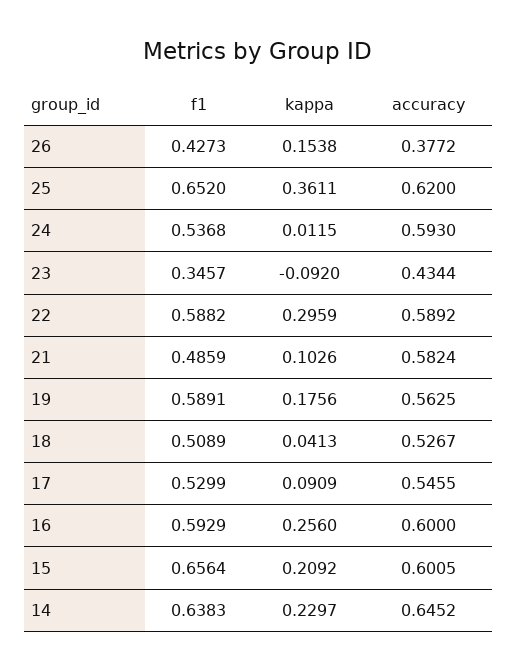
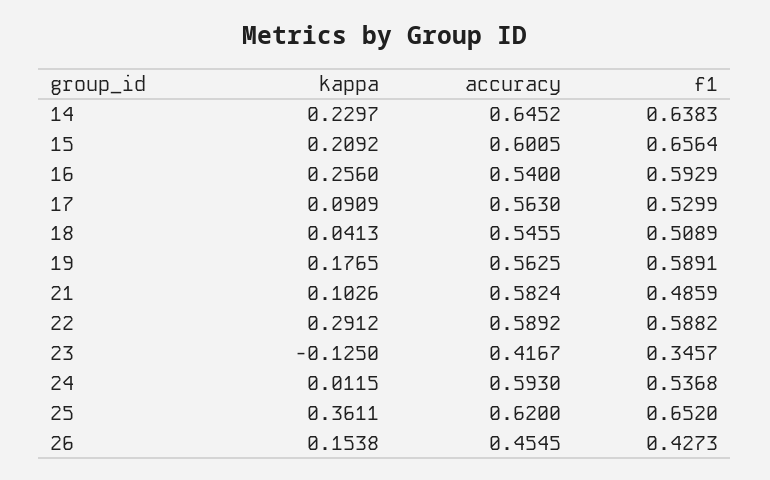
accuracy, 26: 0.3772 -> 0.4545
kappa, 23: -0.092 -> -0.125
accuracy, 23: 0.4344 -> 0.4167
kappa, 22: 0.2959 -> 0.2912
kappa, 19: 0.1756 -> 0.1765
accuracy, 18: 0.5267 -> 0.5455
accuracy, 17: 0.5455 -> 0.563
accuracy, 16: 0.6 -> 0.54

